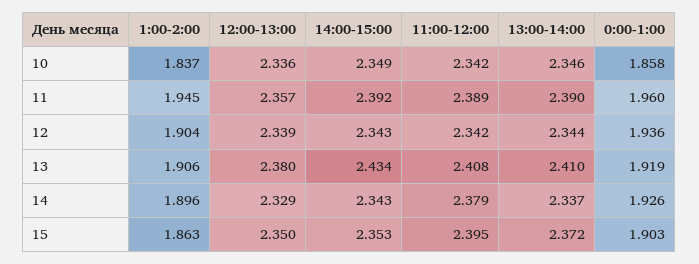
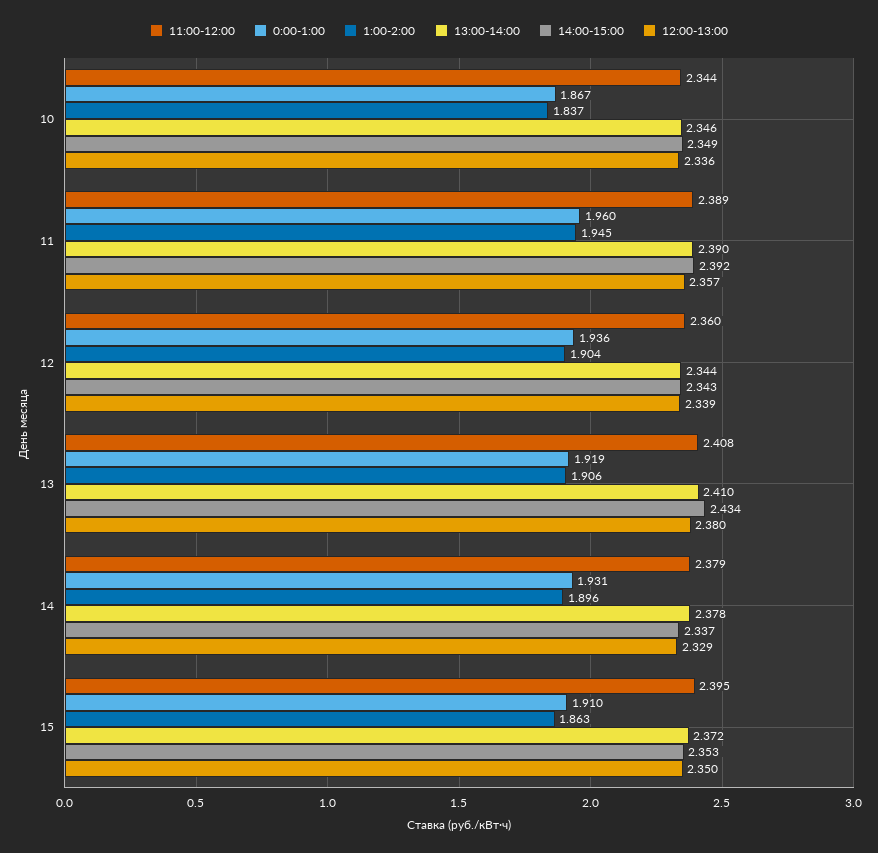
11:00-12:00, 10: 2.342 -> 2.344
0:00-1:00, 10: 1.858 -> 1.867
11:00-12:00, 12: 2.342 -> 2.36
14:00-15:00, 14: 2.343 -> 2.337
13:00-14:00, 14: 2.337 -> 2.378
0:00-1:00, 14: 1.926 -> 1.931
0:00-1:00, 15: 1.903 -> 1.91

